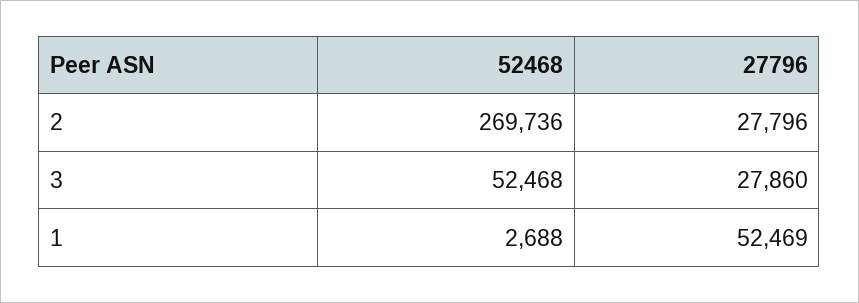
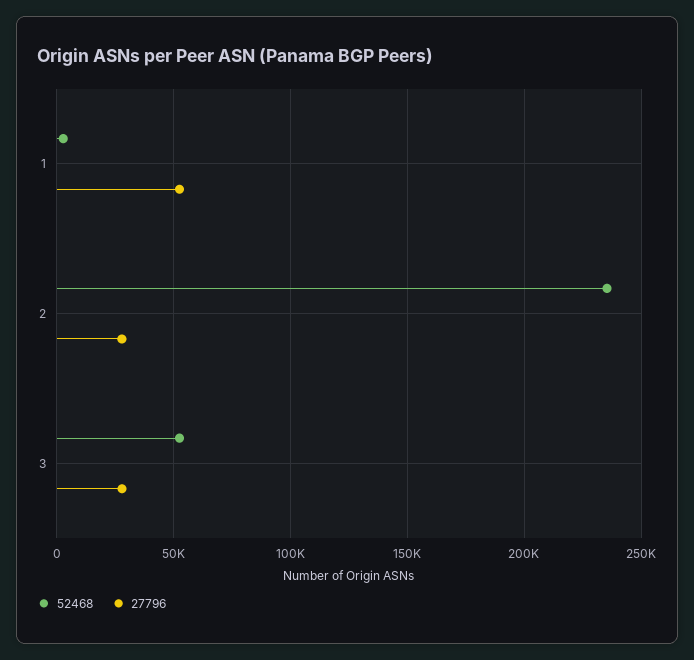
52468, 2: 269736 -> 235000

